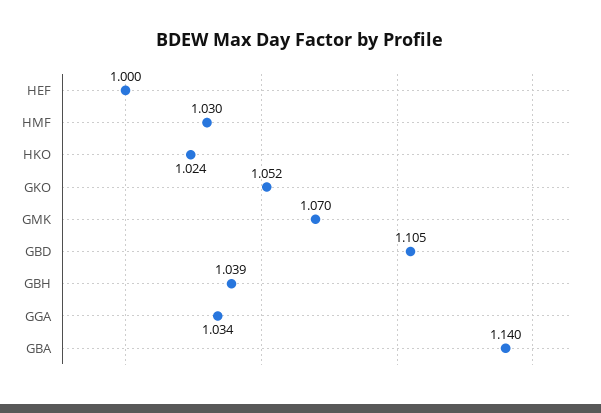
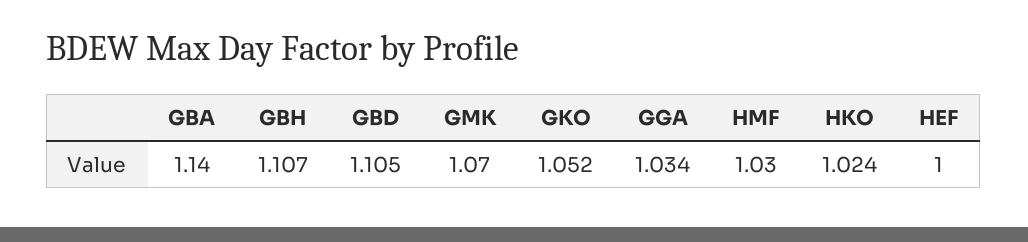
GBH: 1.039 -> 1.107

